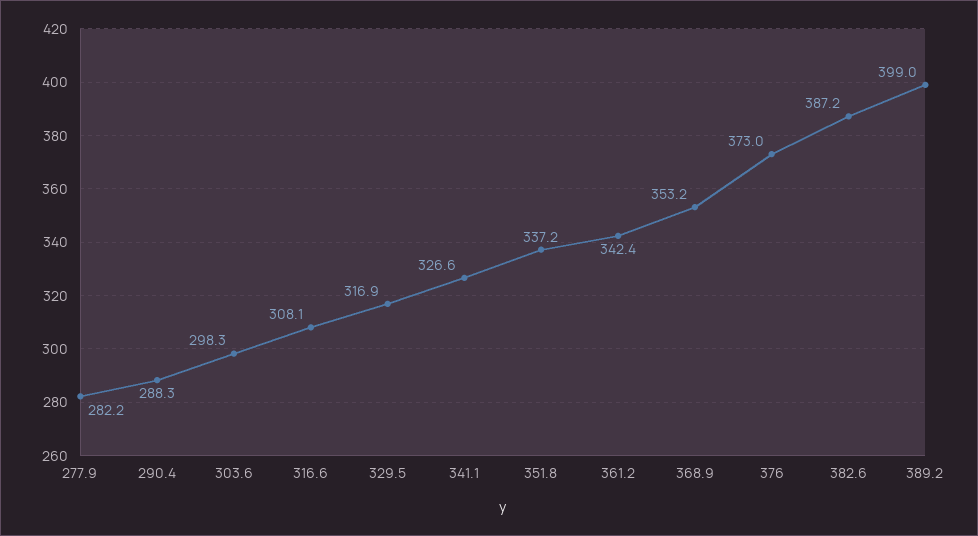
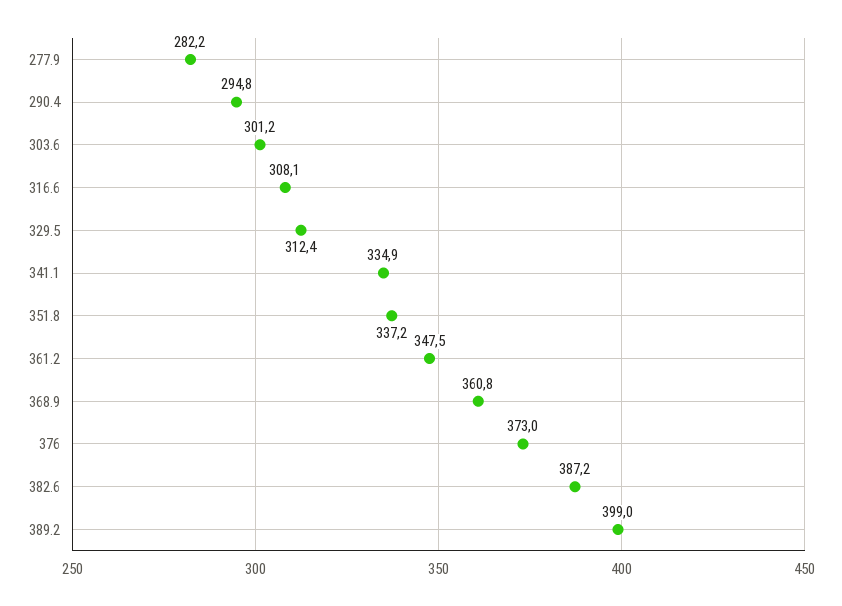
290.4: 288.3 -> 294.8
303.6: 298.3 -> 301.2
329.5: 316.9 -> 312.4
341.1: 326.6 -> 334.9
361.2: 342.4 -> 347.5
368.9: 353.2 -> 360.8

